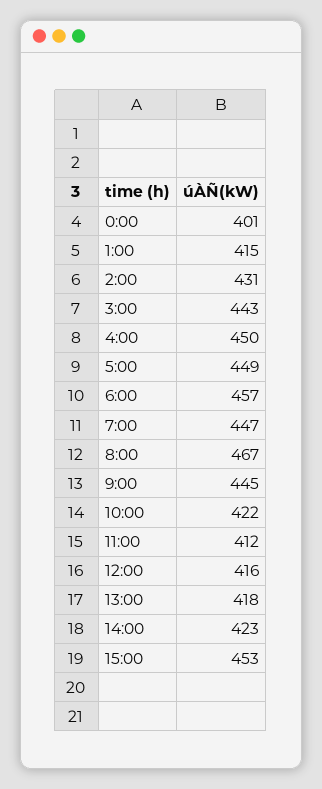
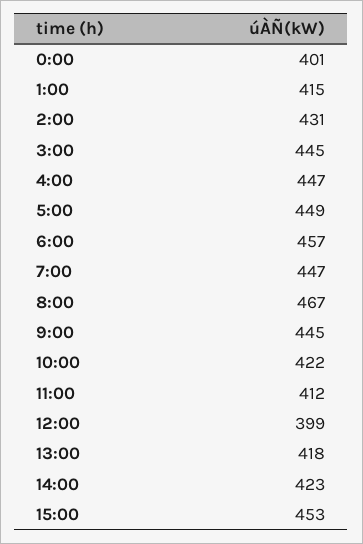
3:00: 443 -> 445
4:00: 450 -> 447
12:00: 416 -> 399

